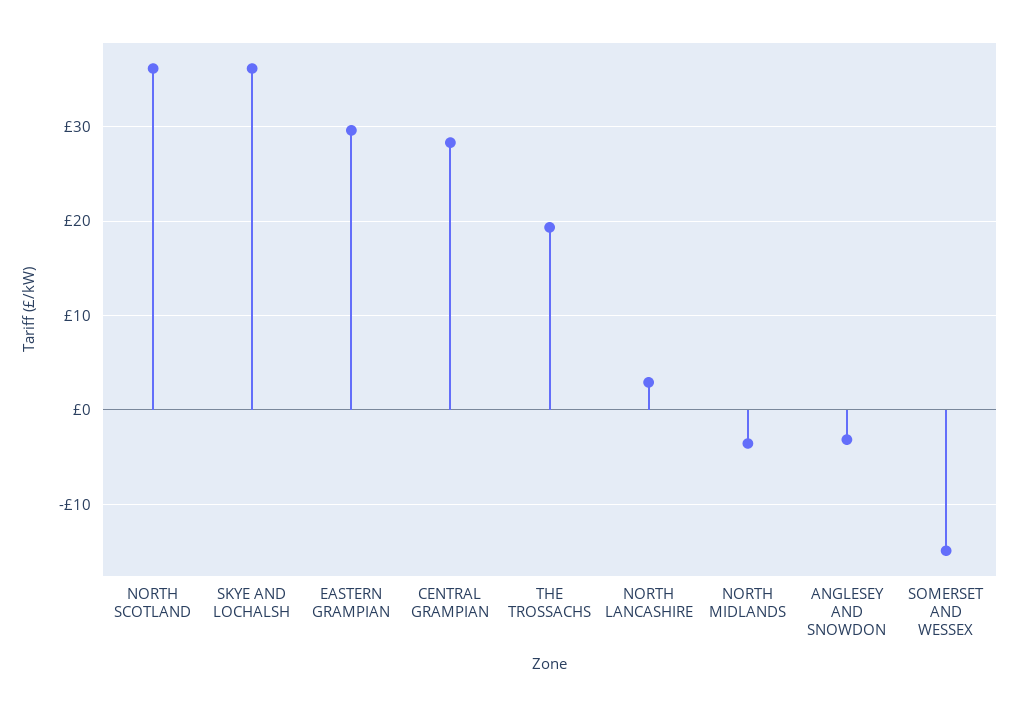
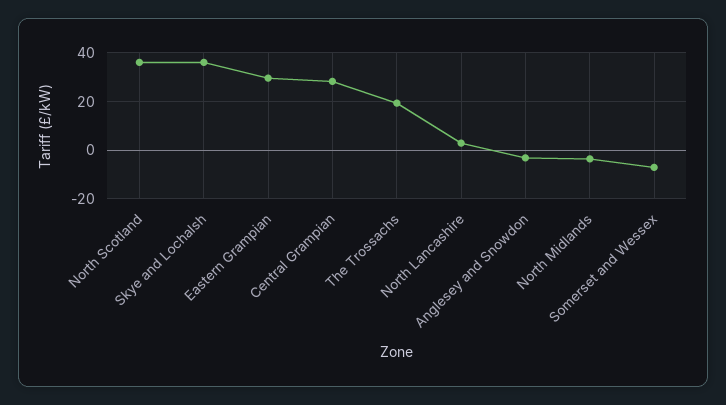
SOMERSET AND WESSEX: -15 -> -7.5

